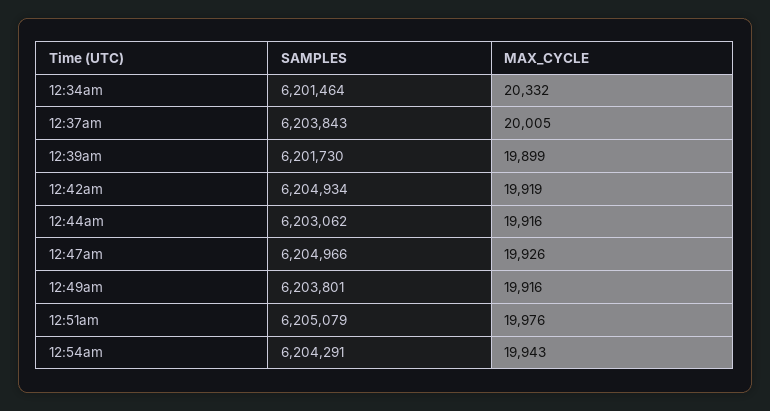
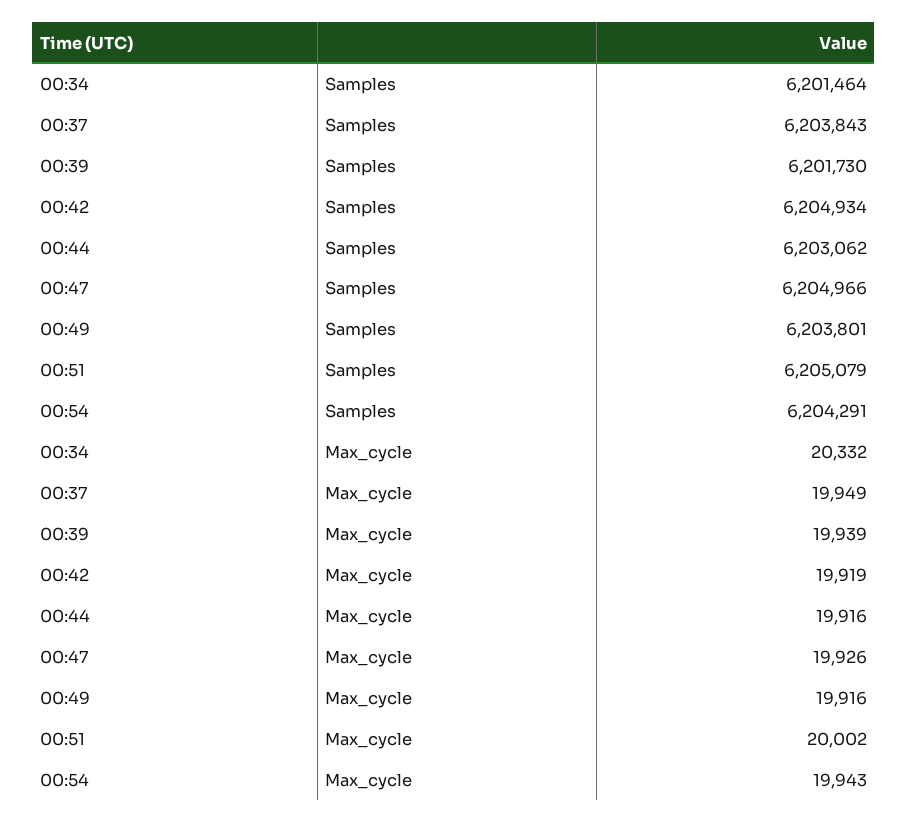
MAX_CYCLE, 12:37am: 20005 -> 19949
MAX_CYCLE, 12:39am: 19899 -> 19939
MAX_CYCLE, 12:51am: 19976 -> 20002

